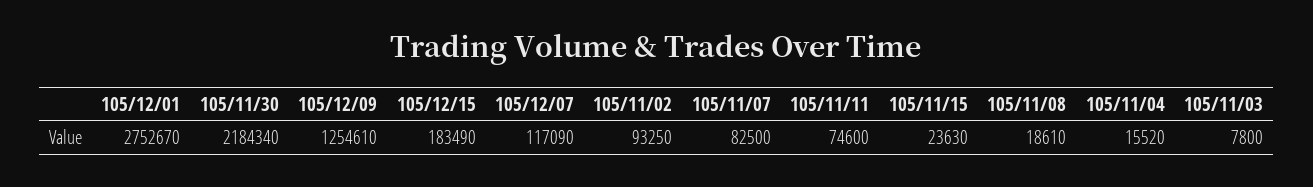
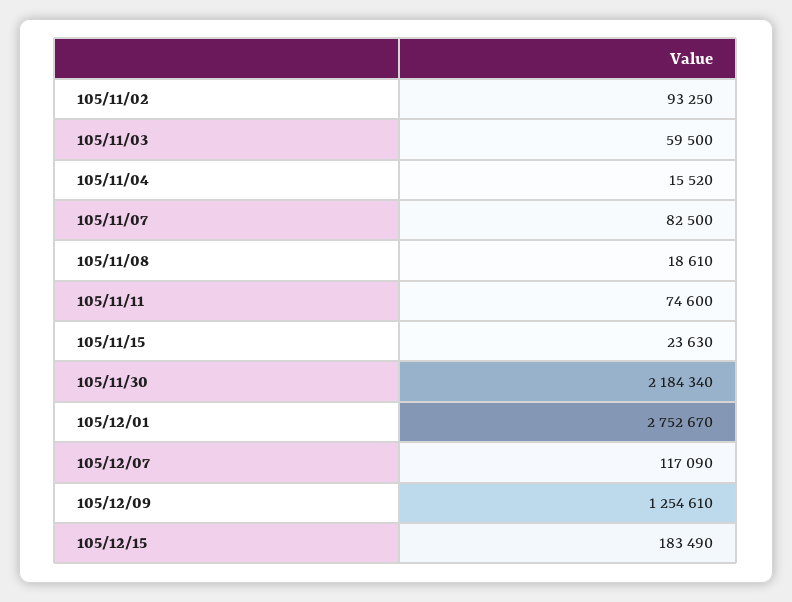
105/11/03: 7800 -> 59500

